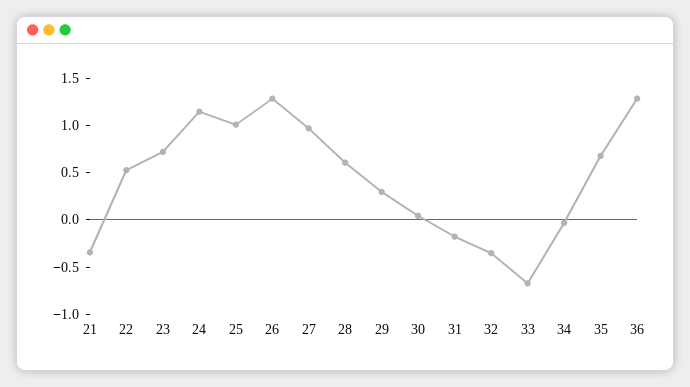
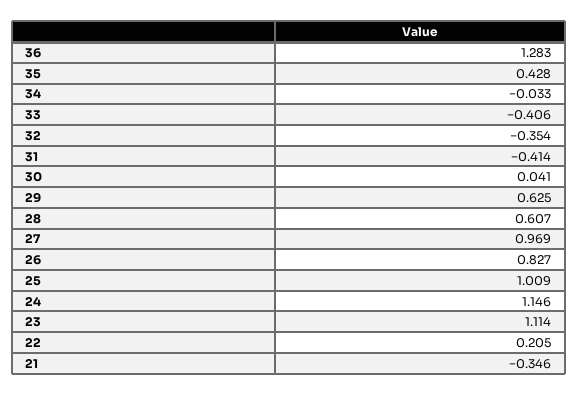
22: 0.5 -> 0.205
23: 0.7 -> 1.114
26: 1.3 -> 0.827
29: 0.3 -> 0.625
31: -0.2 -> -0.414
33: -0.7 -> -0.406
35: 0.7 -> 0.428

